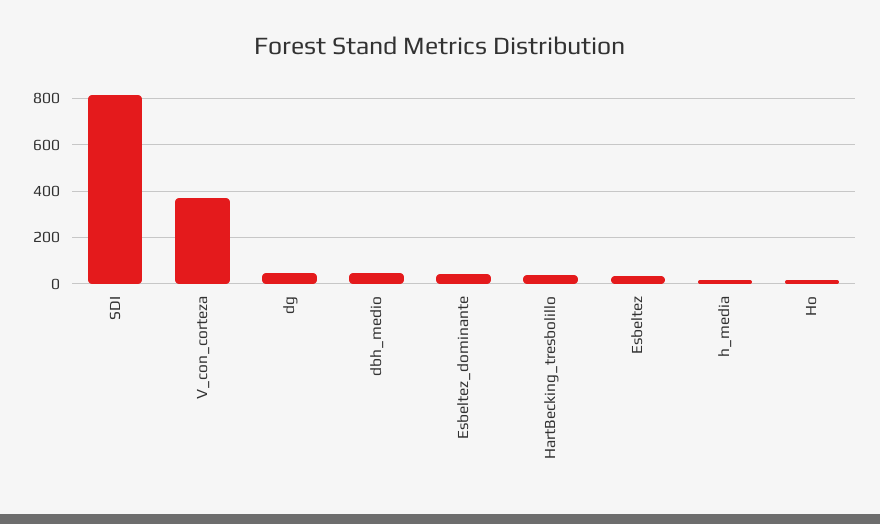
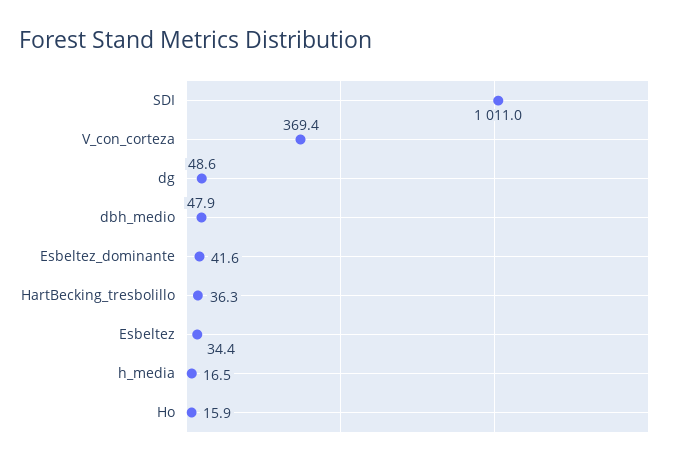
SDI: 800 -> 1011

